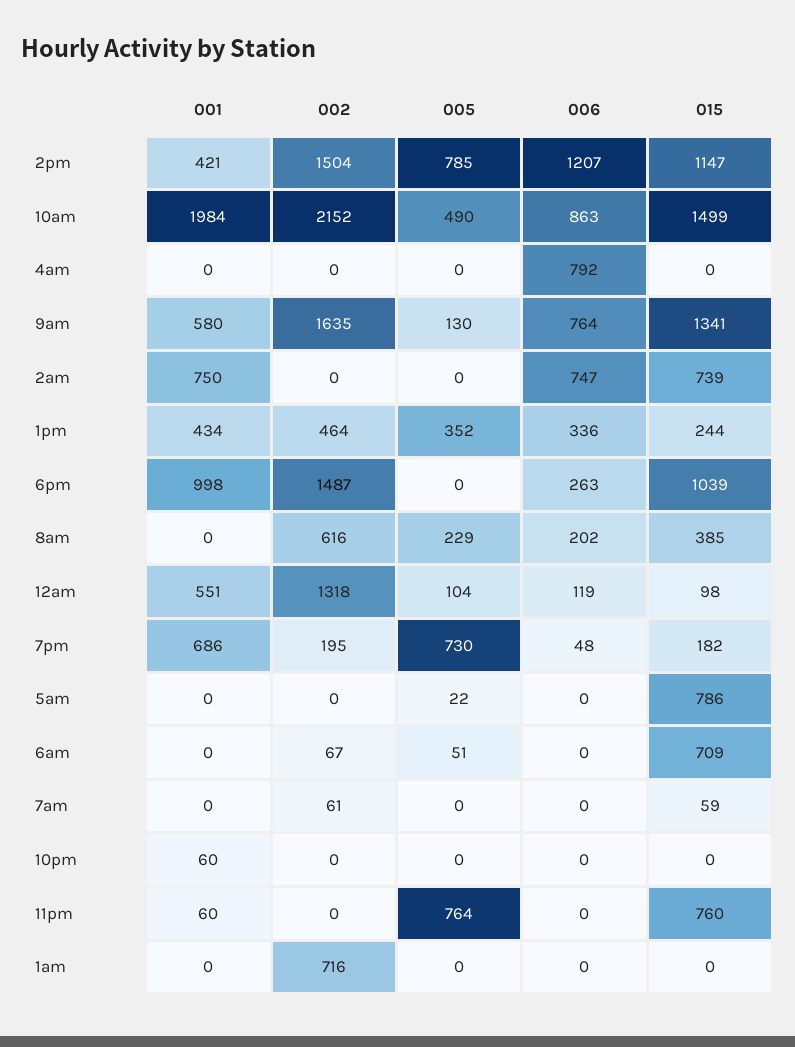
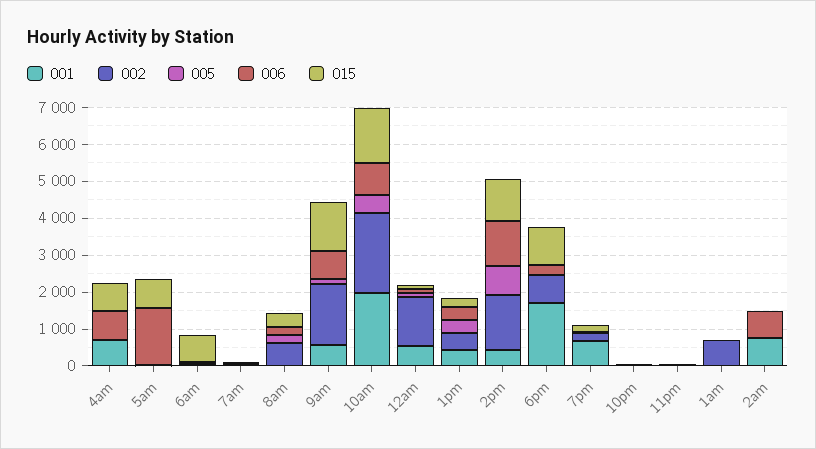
001, 4am: 0 -> 750
015, 4am: 0 -> 750
015, 2am: 739 -> 0
001, 6pm: 998 -> 1750
002, 6pm: 1487 -> 750
005, 7pm: 730 -> 0
006, 5am: 0 -> 1500
005, 11pm: 764 -> 0
015, 11pm: 760 -> 0

